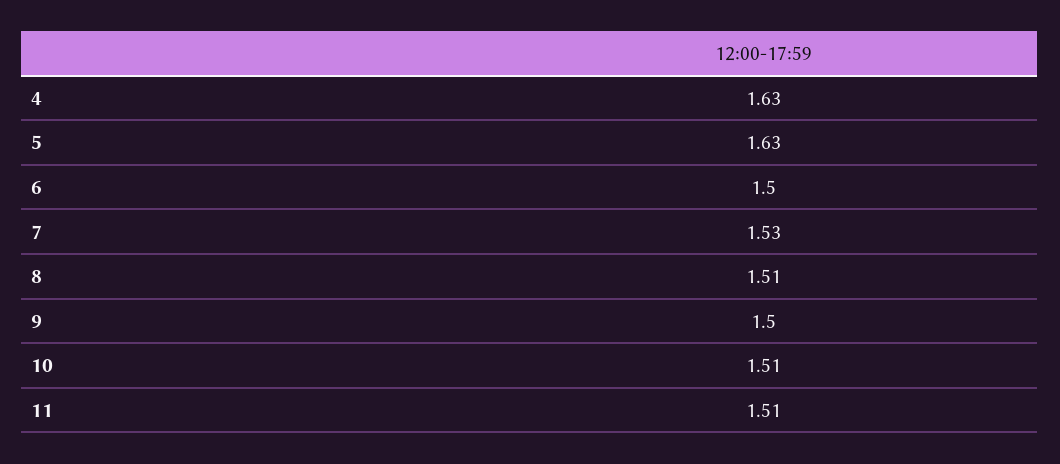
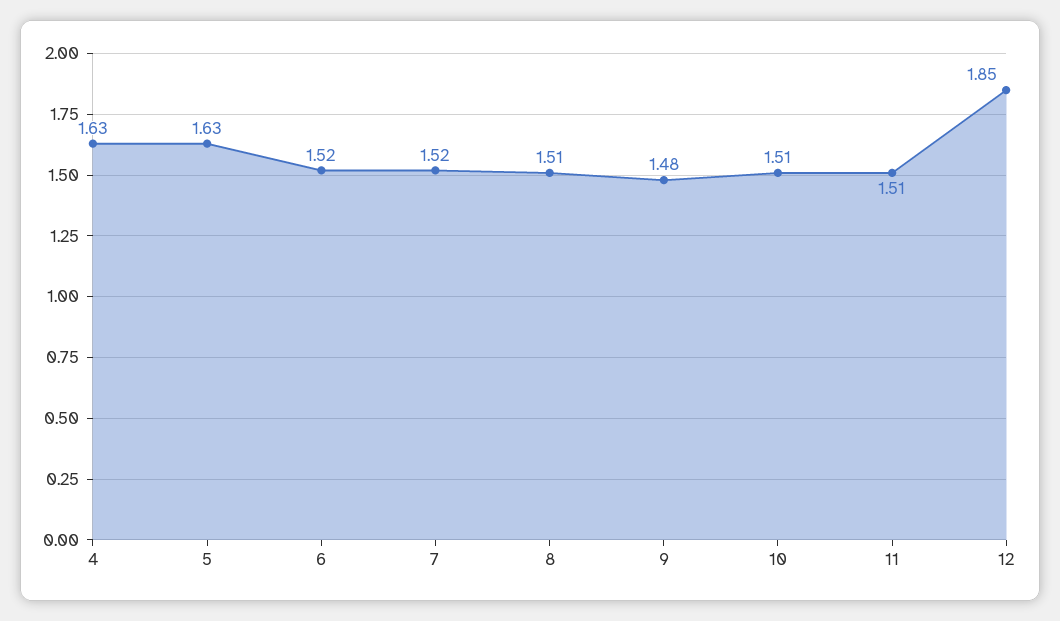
6: 1.5 -> 1.52
7: 1.53 -> 1.52
9: 1.5 -> 1.48
12: none -> 1.85

